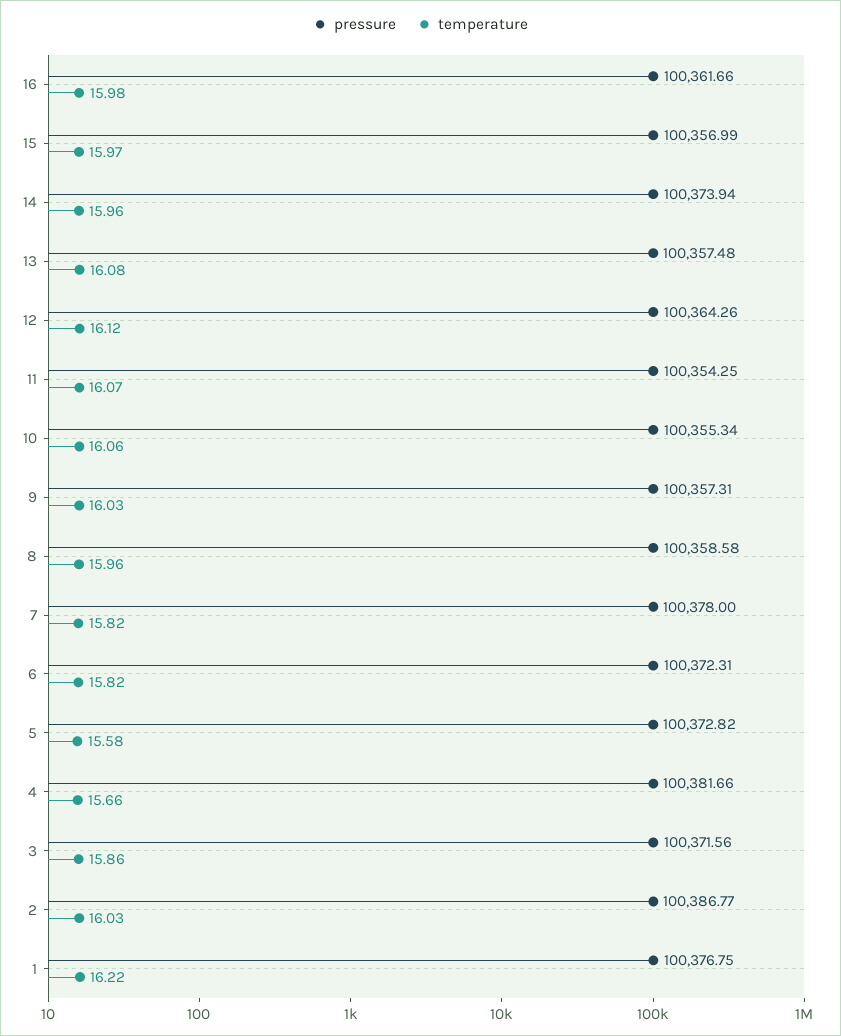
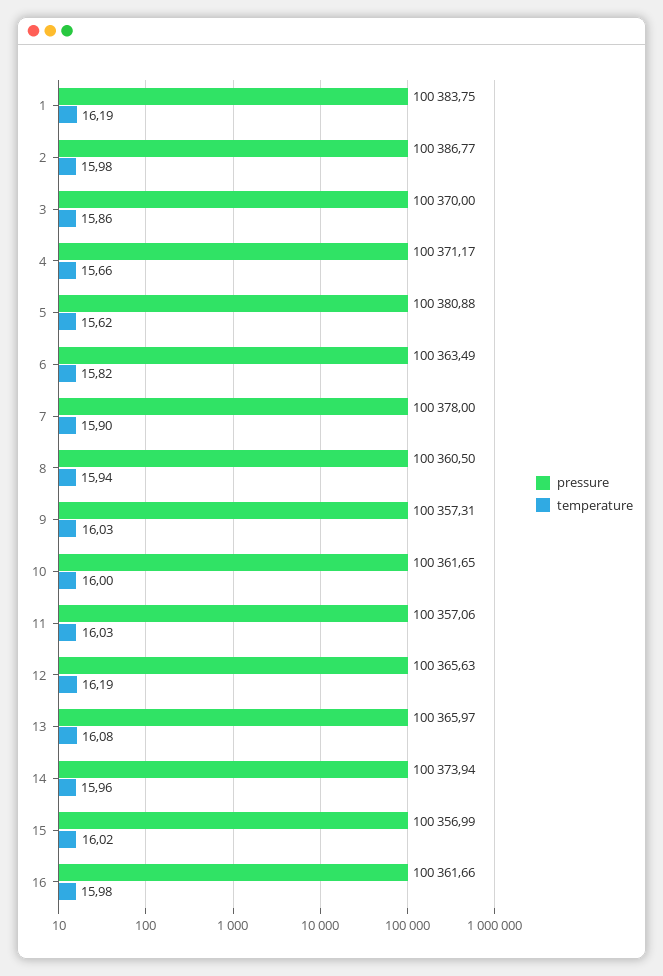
temperature, 15: 15.97 -> 16.02
pressure, 13: 100357.48 -> 100365.97
pressure, 12: 100364.26 -> 100365.63
temperature, 12: 16.12 -> 16.19
pressure, 11: 100354.25 -> 100357.06
temperature, 11: 16.07 -> 16.03
pressure, 10: 100355.34 -> 100361.65
temperature, 10: 16.06 -> 16
pressure, 8: 100358.58 -> 100360.5
temperature, 8: 15.96 -> 15.94
temperature, 7: 15.82 -> 15.9
pressure, 6: 100372.31 -> 100363.49
pressure, 5: 100372.82 -> 100380.88
temperature, 5: 15.58 -> 15.62
pressure, 4: 100381.66 -> 100371.17
pressure, 3: 100371.56 -> 100370
temperature, 2: 16.03 -> 15.98
pressure, 1: 100376.75 -> 100383.75
temperature, 1: 16.22 -> 16.19

